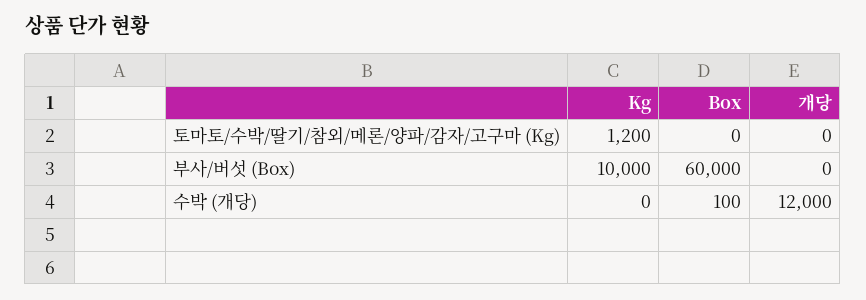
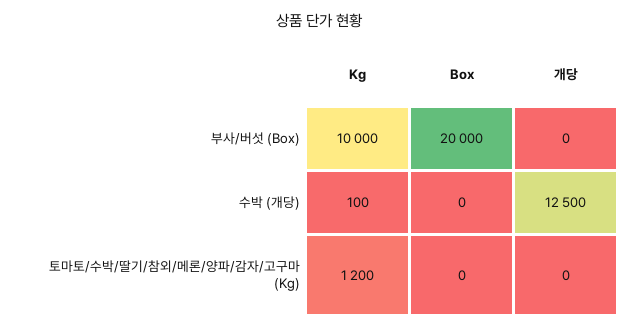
Box, 부사/버섯 (Box): 60000 -> 20000
Kg, 수박 (개당): 0 -> 100
Box, 수박 (개당): 100 -> 0
개당, 수박 (개당): 12000 -> 12500

